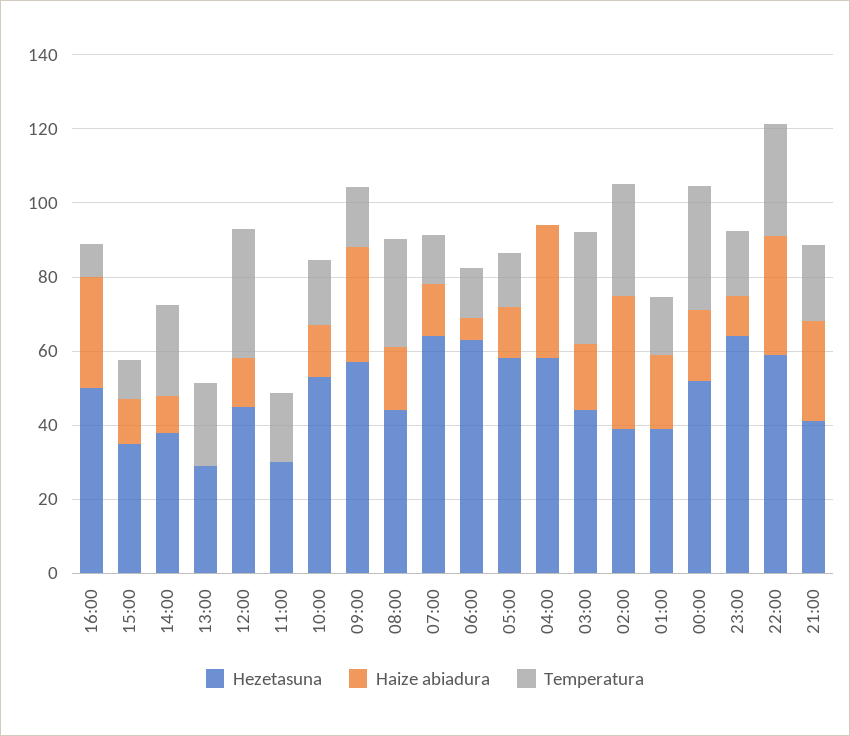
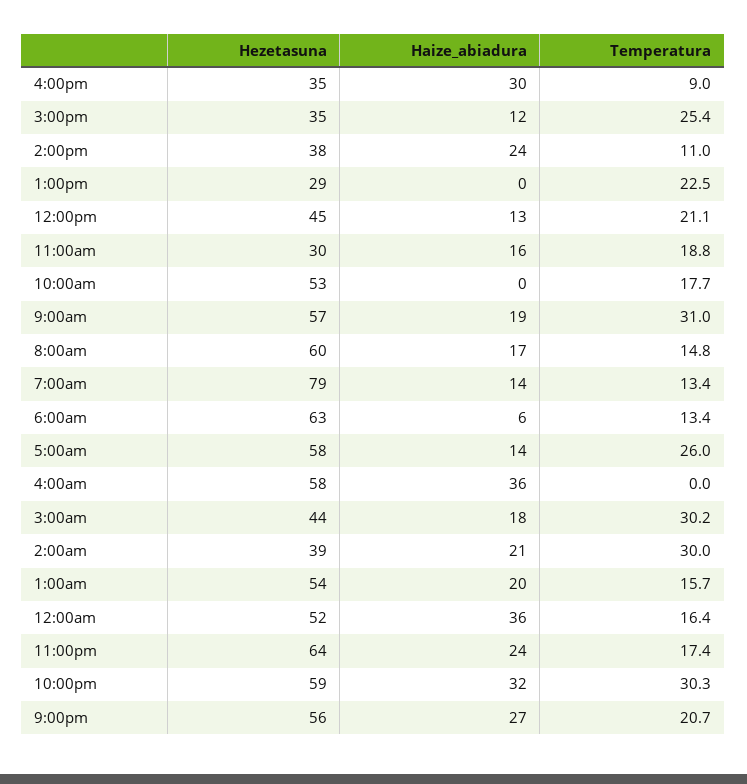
Hezetasuna, 16:00: 50 -> 35
Temperatura, 15:00: 10 -> 25.4
Haize abiadura, 14:00: 10 -> 24
Temperatura, 14:00: 25 -> 11
Temperatura, 12:00: 35 -> 21.1
Haize abiadura, 11:00: 0 -> 16
Haize abiadura, 10:00: 15 -> 0
Haize abiadura, 09:00: 30 -> 19
Temperatura, 09:00: 15 -> 31
Hezetasuna, 08:00: 45 -> 60
Temperatura, 08:00: 30 -> 14.8
Hezetasuna, 07:00: 65 -> 79
Temperatura, 05:00: 15 -> 26
Haize abiadura, 02:00: 35 -> 21
Hezetasuna, 01:00: 40 -> 54
Haize abiadura, 00:00: 20 -> 36
Temperatura, 00:00: 35 -> 16.4
Haize abiadura, 23:00: 10 -> 24
Hezetasuna, 21:00: 40 -> 56

